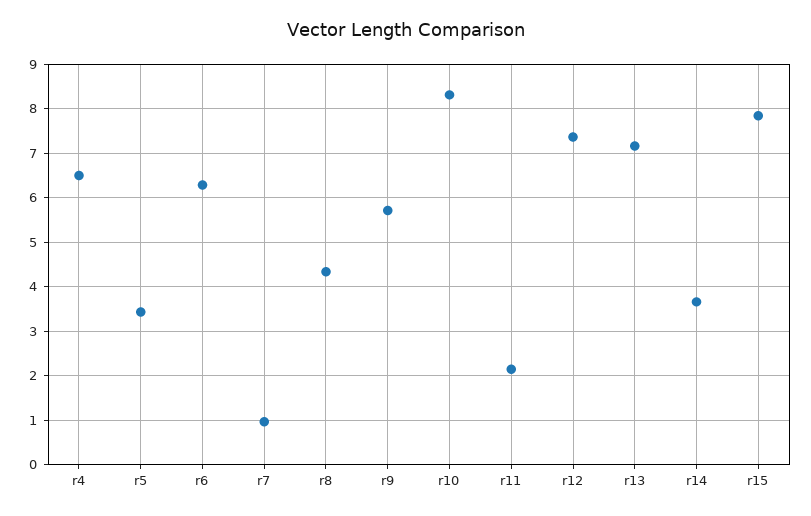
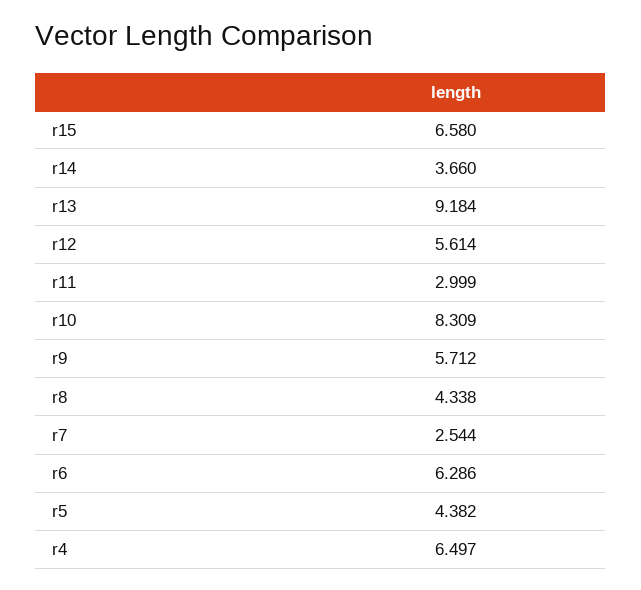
r5: 3.4 -> 4.382
r7: 1 -> 2.544
r11: 2.2 -> 2.999
r12: 7.4 -> 5.614
r13: 7.2 -> 9.184
r15: 7.8 -> 6.58

